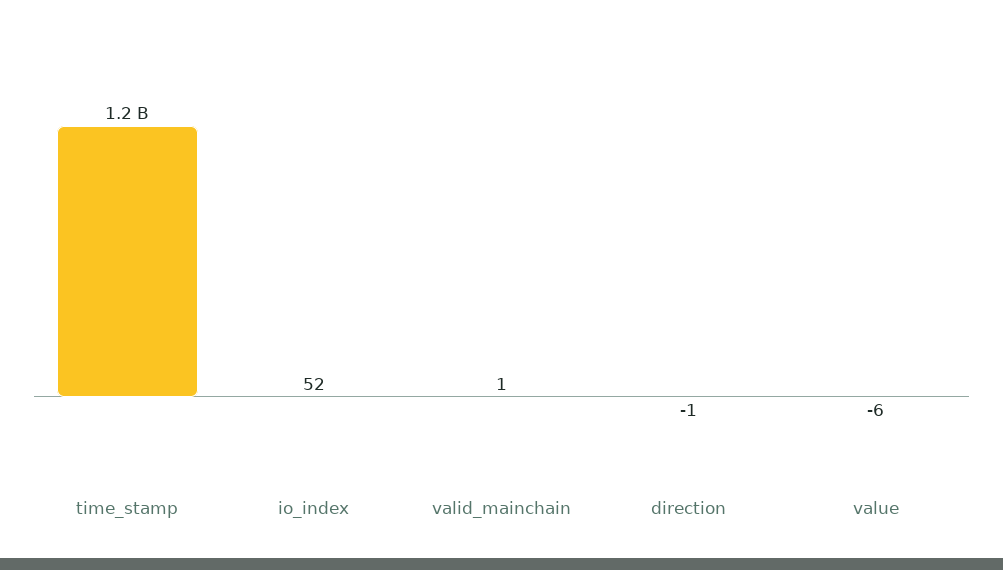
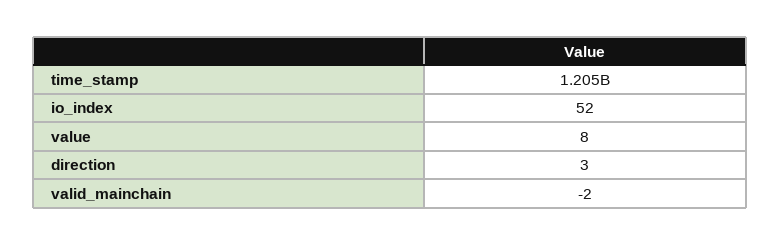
valid_mainchain: 1 -> -2
direction: -1 -> 3
value: -6 -> 8

